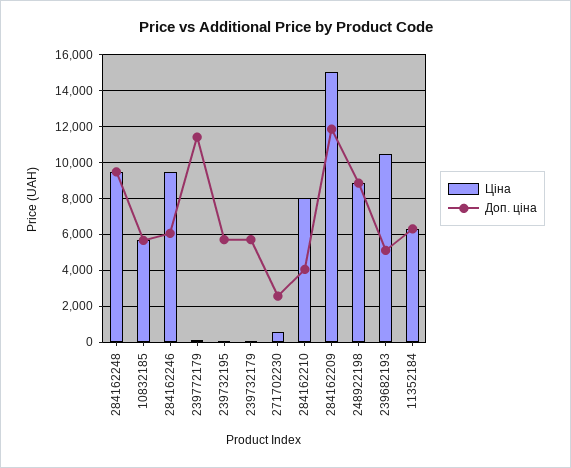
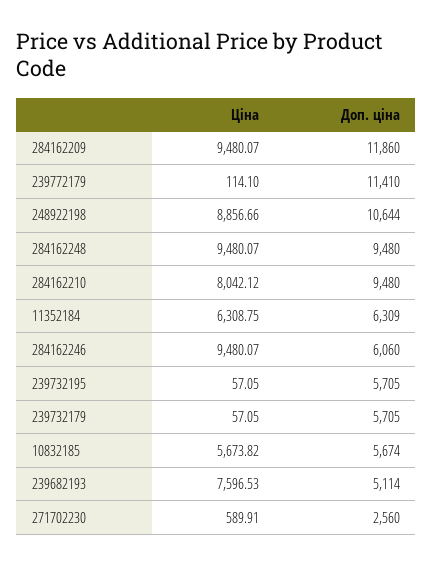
Доп. ціна, 284162210: 4000 -> 9480
Ціна, 284162209: 15000 -> 9480.07
Доп. ціна, 248922198: 9000 -> 10644
Ціна, 239682193: 10500 -> 7596.53

